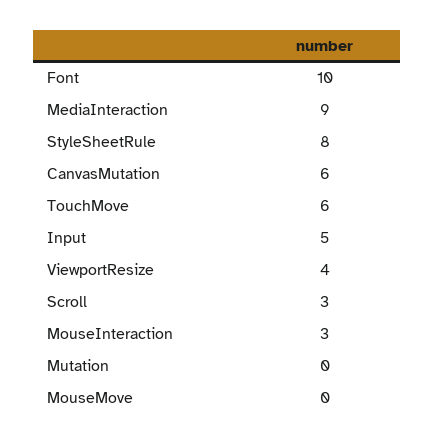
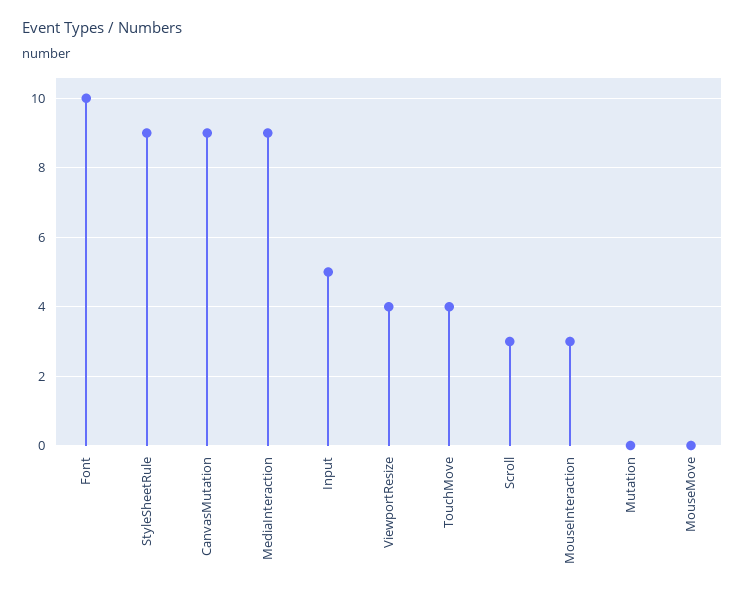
StyleSheetRule: 8 -> 9
CanvasMutation: 6 -> 9
TouchMove: 6 -> 4

